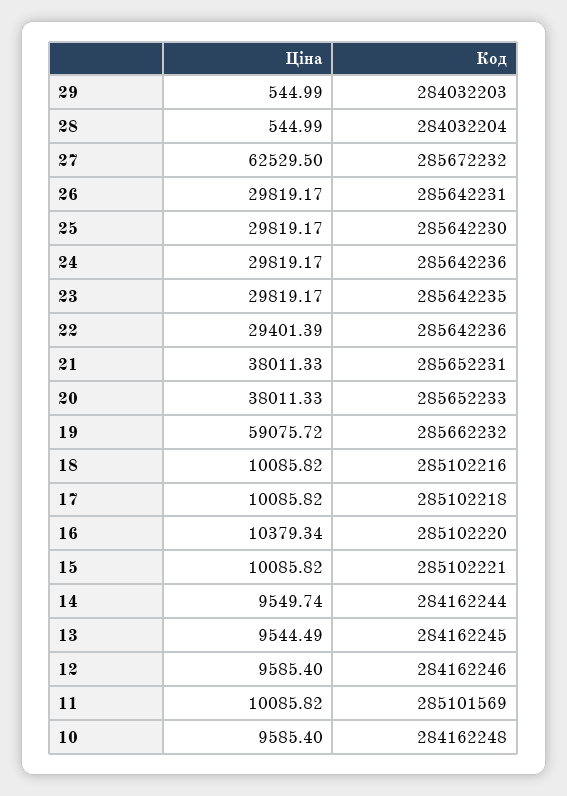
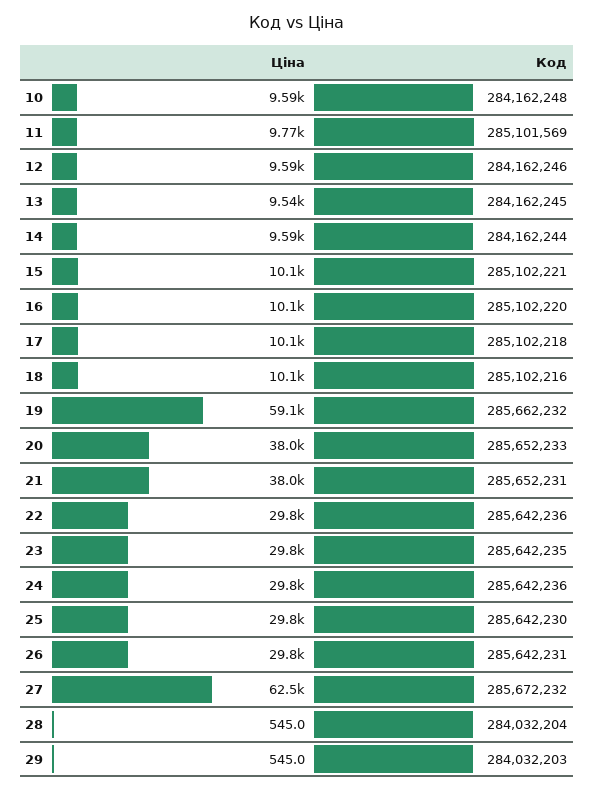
Ціна, 22: 29401.39 -> 29800
Ціна, 16: 10379.34 -> 10100
Ціна, 14: 9549.74 -> 9590
Ціна, 11: 10085.82 -> 9770

